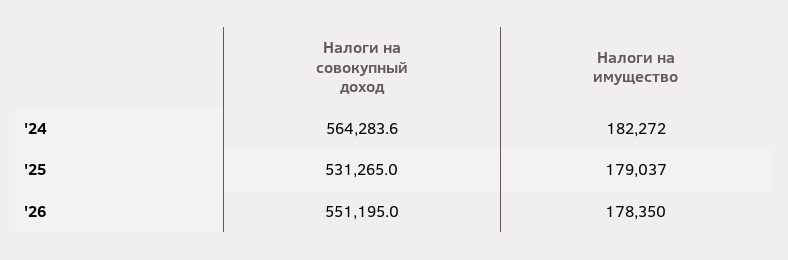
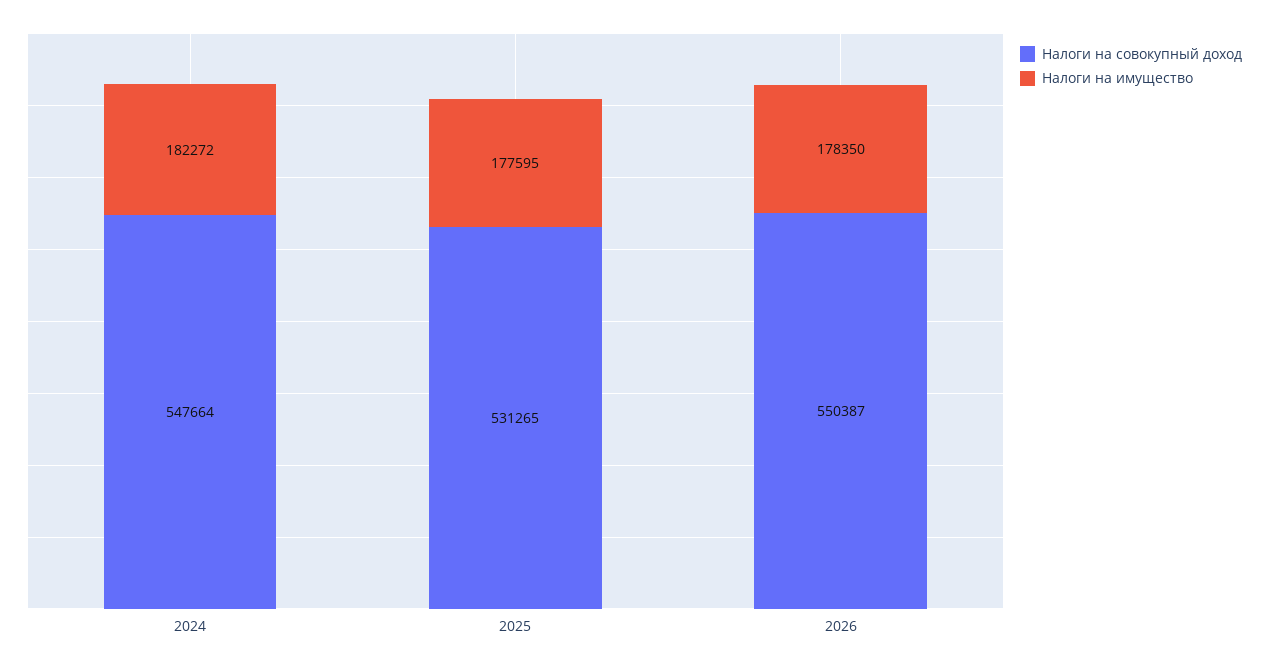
Налоги на совокупный доход, '24: 564283.6 -> 547664
Налоги на имущество, '25: 179037 -> 177595
Налоги на совокупный доход, '26: 551195 -> 550387

